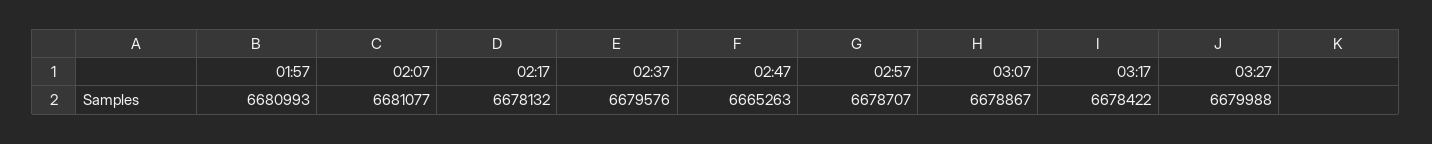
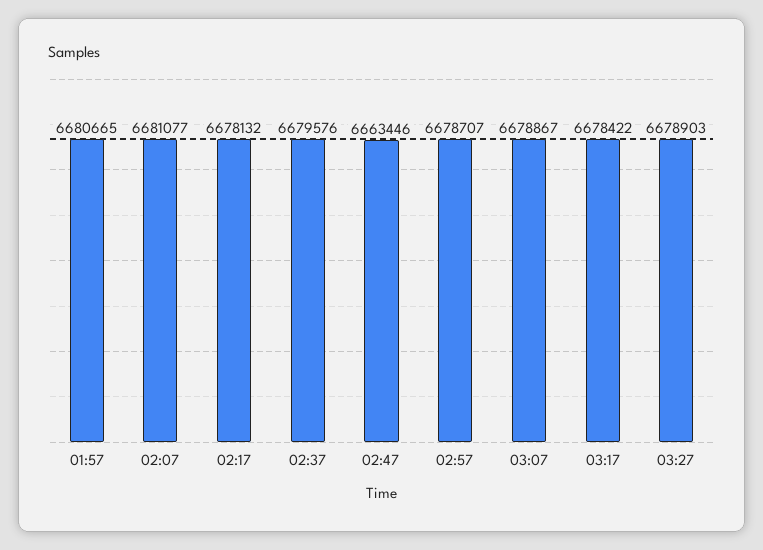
01:57: 6680993 -> 6680665
02:47: 6665263 -> 6663446
03:27: 6679988 -> 6678903

